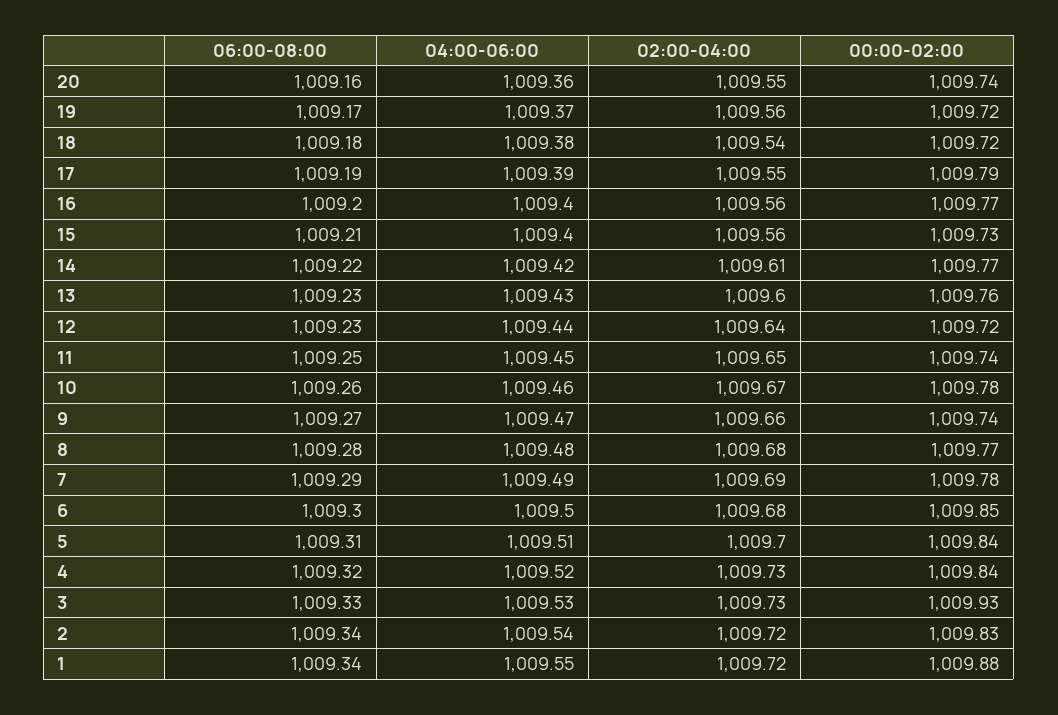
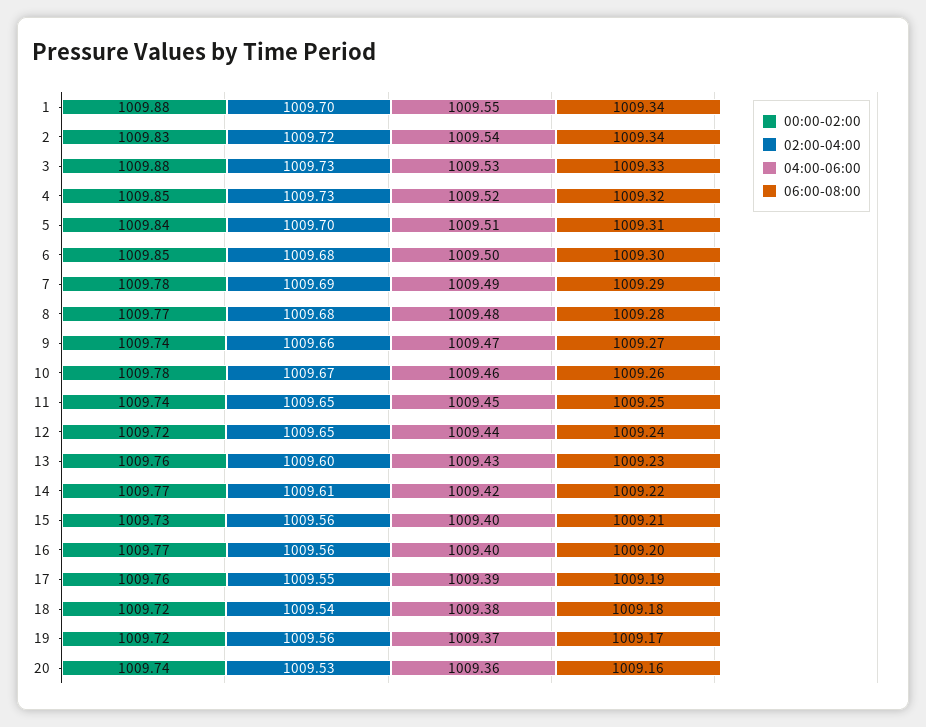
02:00-04:00, 20: 1009.55 -> 1009.53
00:00-02:00, 17: 1009.79 -> 1009.76
06:00-08:00, 12: 1009.23 -> 1009.24
02:00-04:00, 12: 1009.64 -> 1009.65
00:00-02:00, 4: 1009.84 -> 1009.85
00:00-02:00, 3: 1009.93 -> 1009.88
02:00-04:00, 1: 1009.72 -> 1009.7

